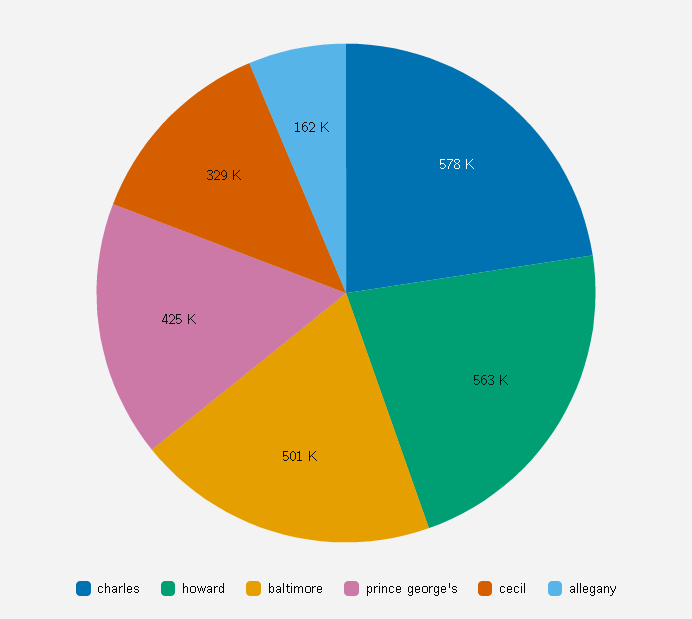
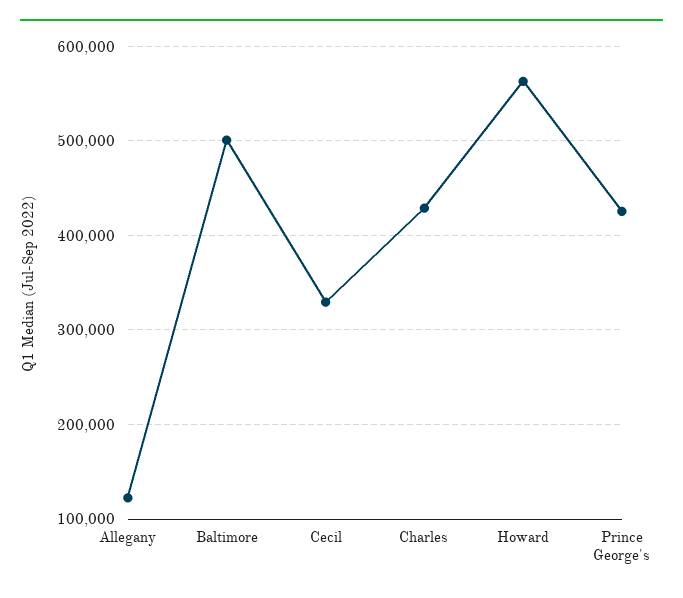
charles: 578000 -> 430000
allegany: 162000 -> 120000

